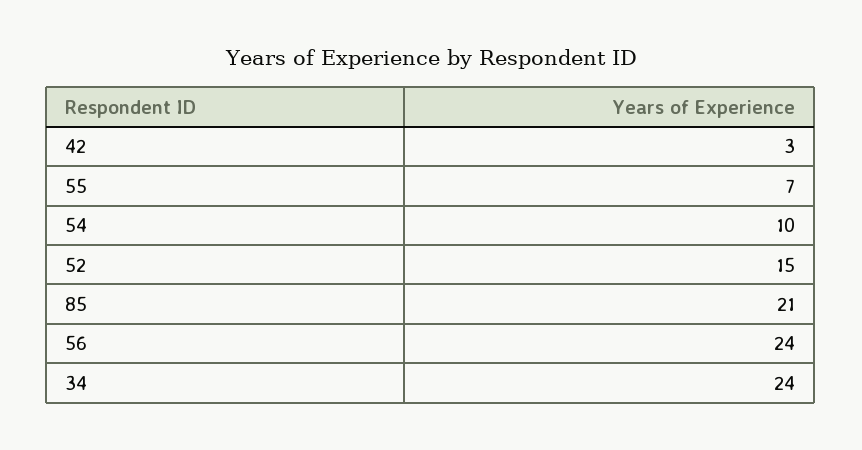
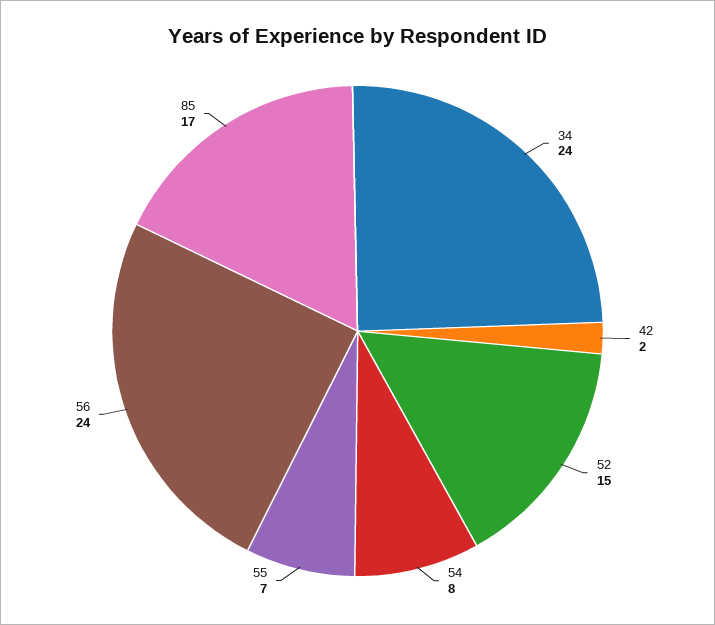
42: 3 -> 2
54: 10 -> 8
85: 21 -> 17

